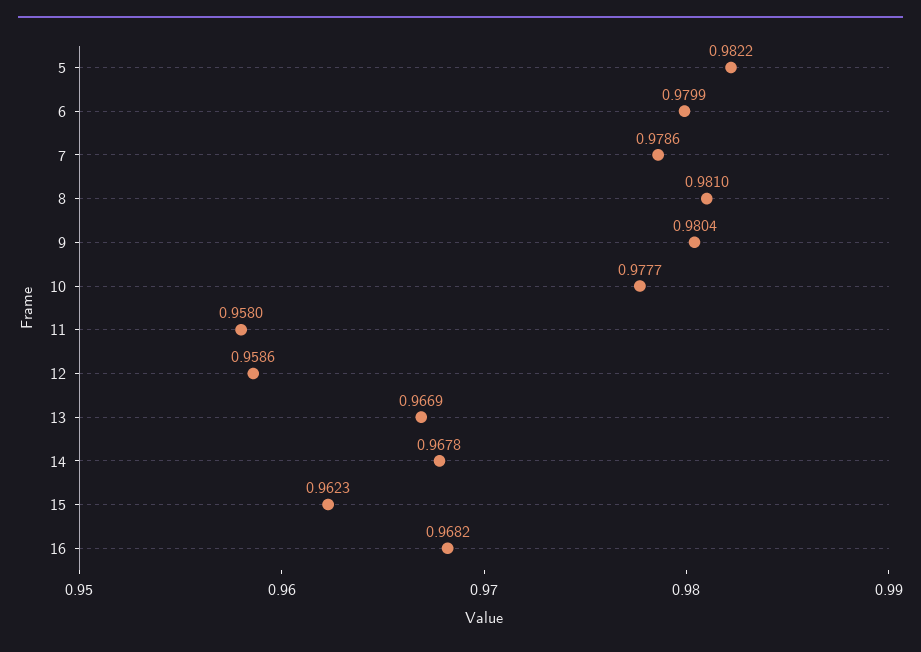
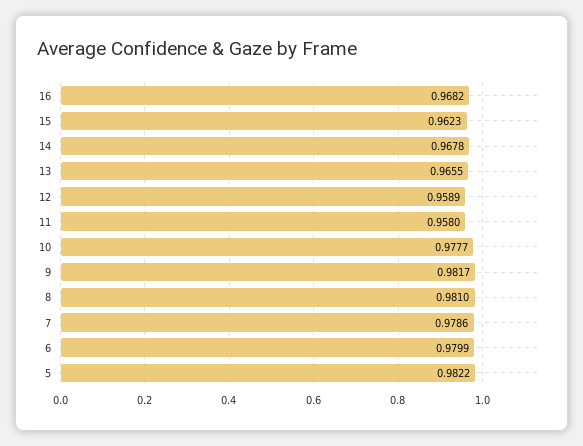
9: 0.9804 -> 0.9817
12: 0.9586 -> 0.9589
13: 0.9669 -> 0.9655

